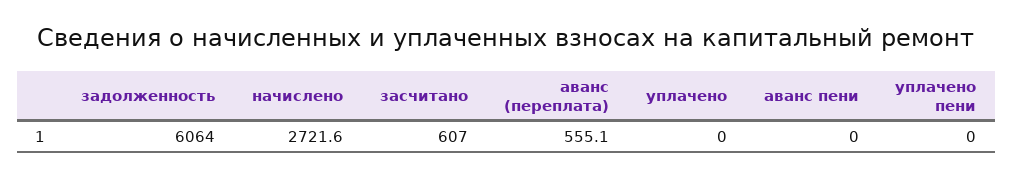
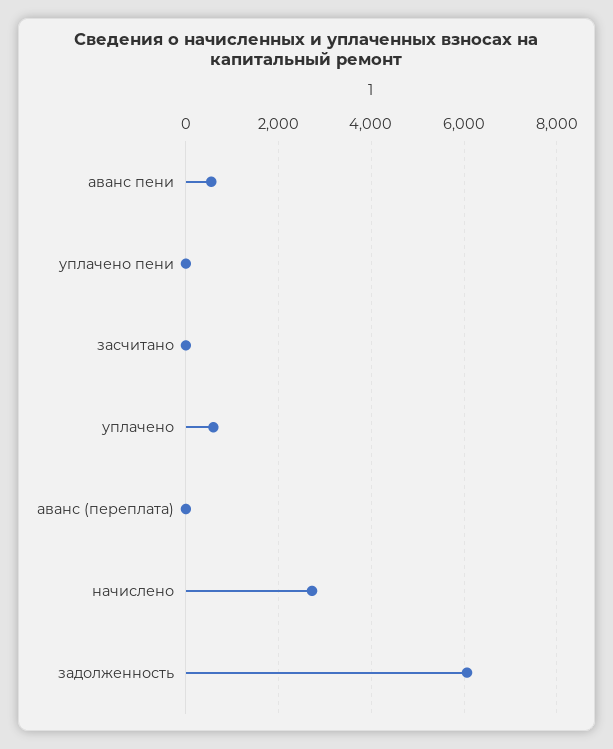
засчитано: 607 -> 0
аванс (переплата): 555.1 -> 0
уплачено: 0 -> 600
аванс пени: 0 -> 600

